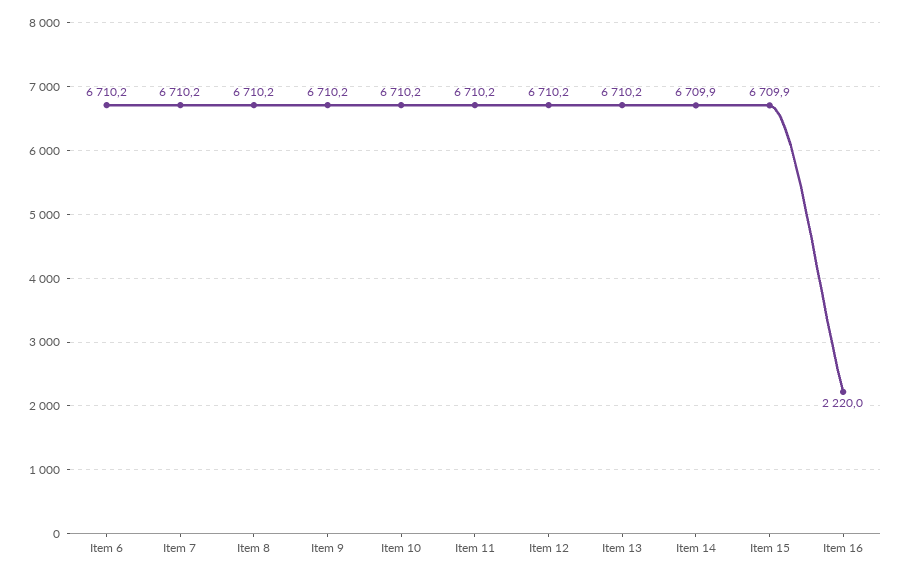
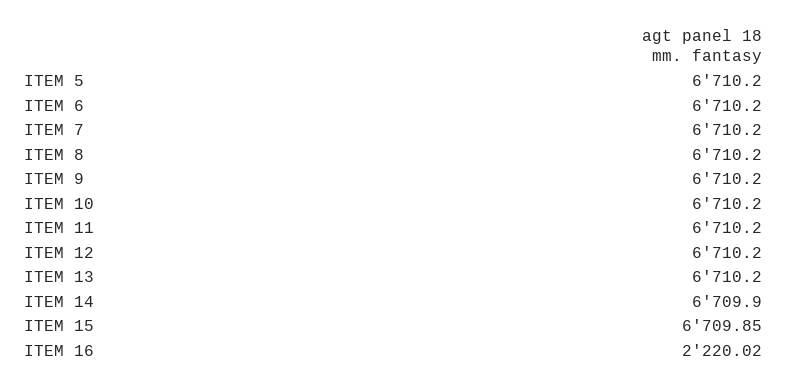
ITEM 5: none -> 6710.2

